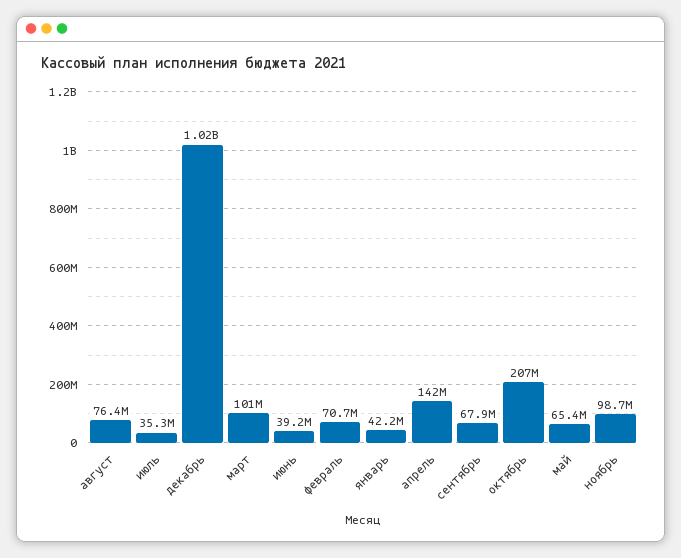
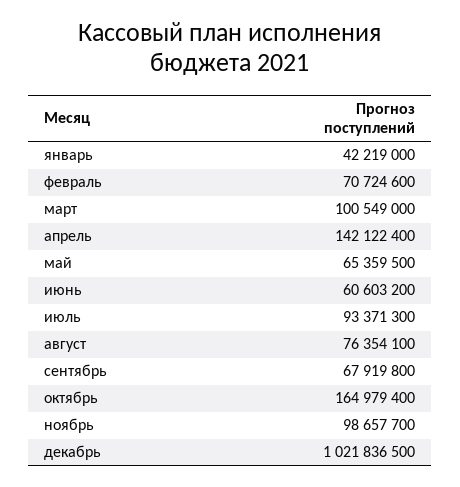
июль: 35300000 -> 93371300
июнь: 39200000 -> 60603200
октябрь: 207000000 -> 164979400

